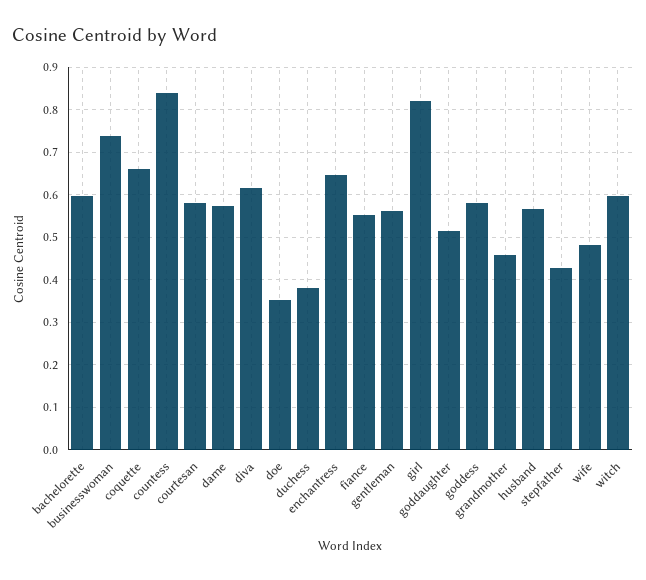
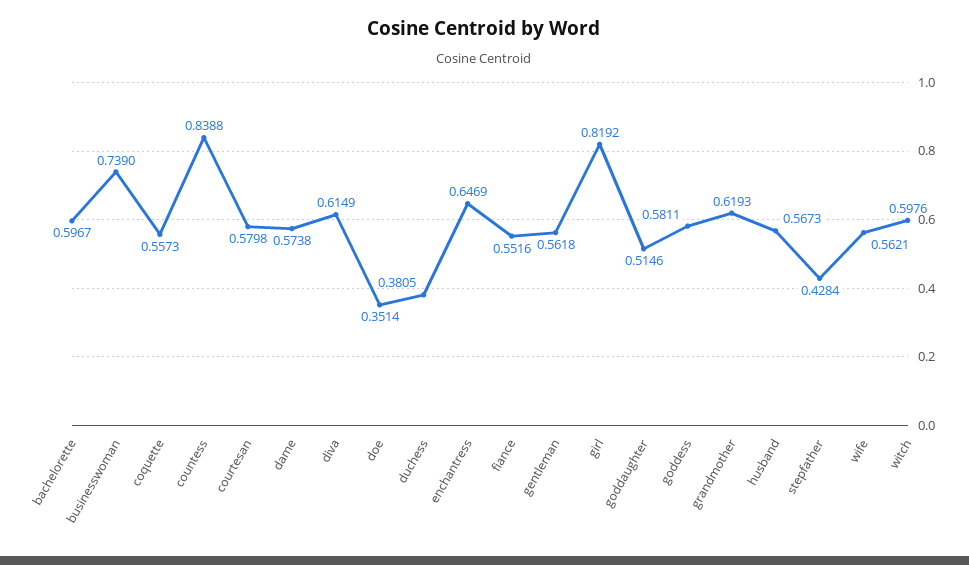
coquette: 0.66 -> 0.5573
grandmother: 0.46 -> 0.6193
wife: 0.48 -> 0.5621

